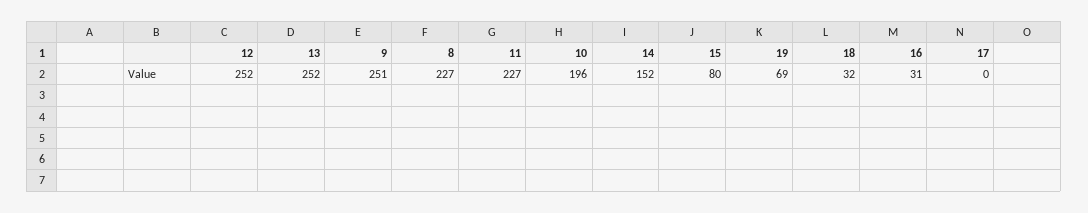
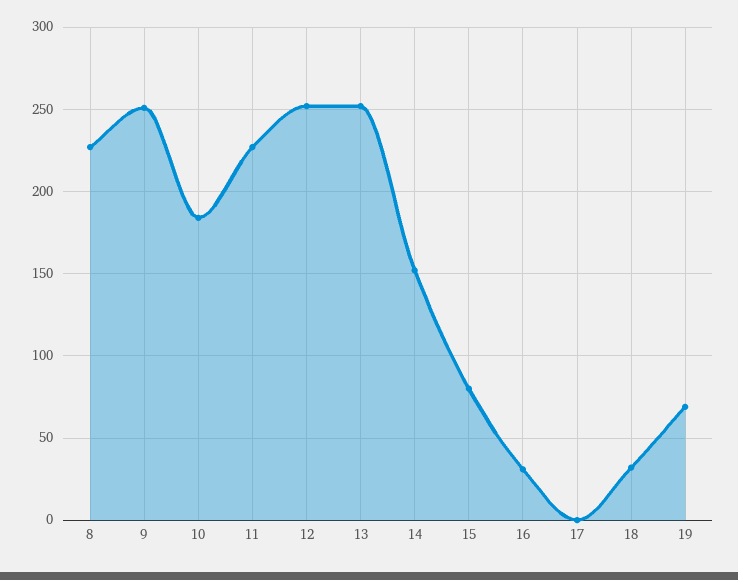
10: 196 -> 185

